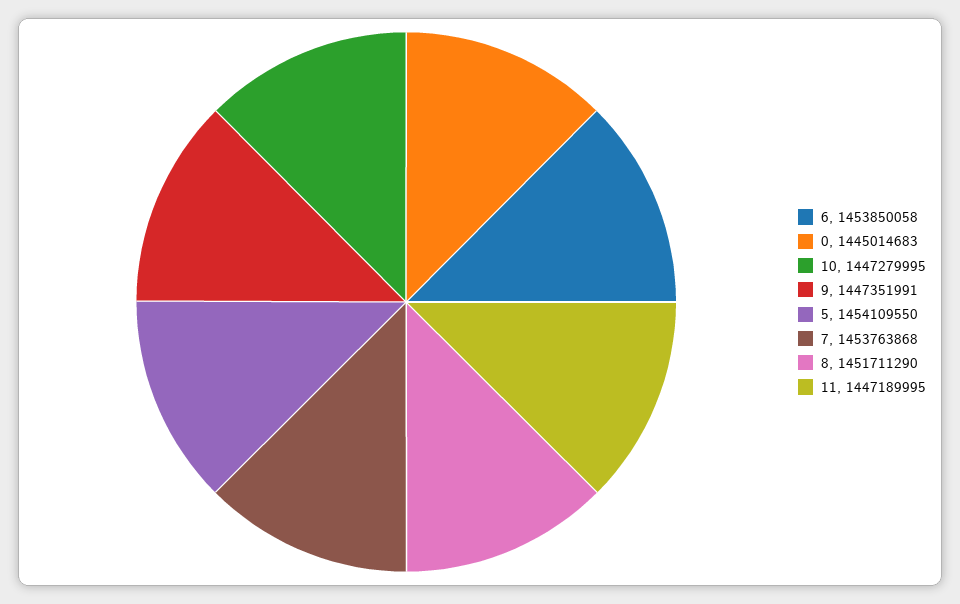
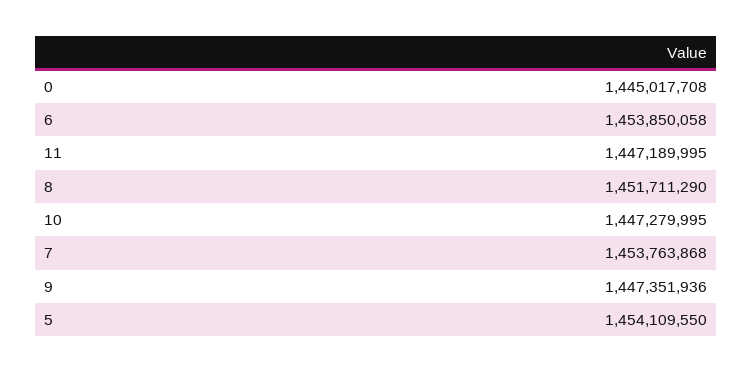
0: 1445014683 -> 1445017708
9: 1447351991 -> 1447351936

